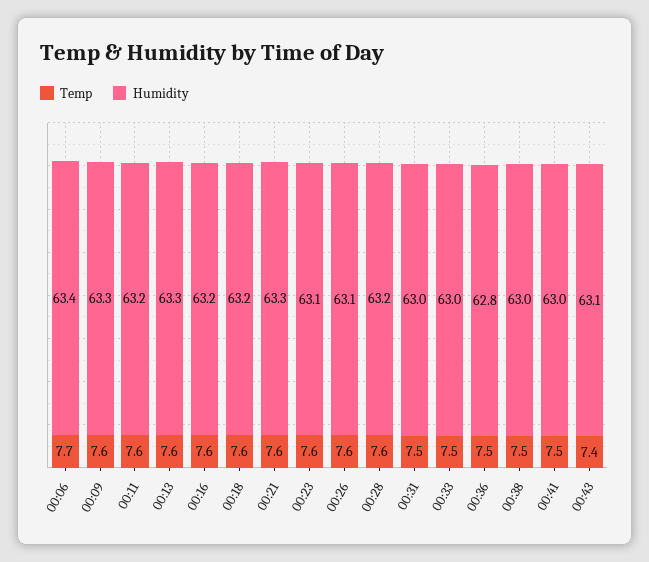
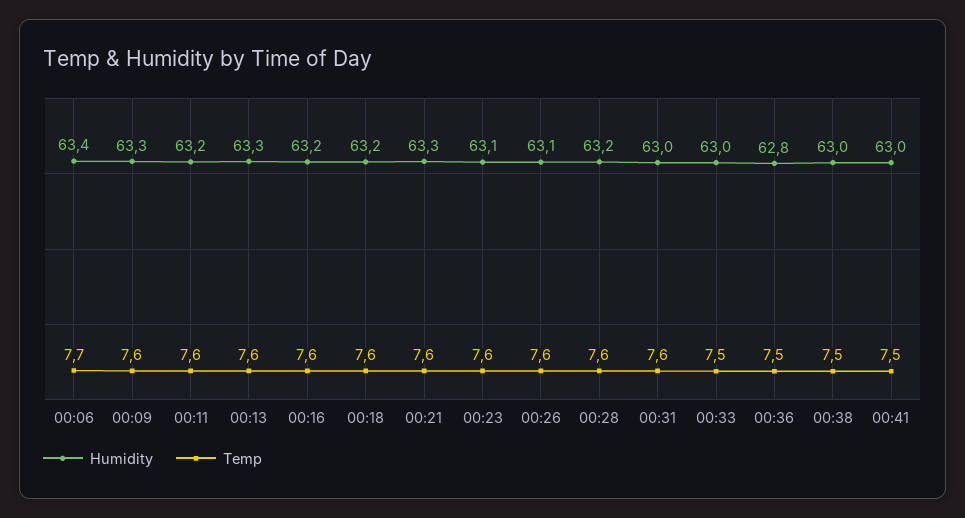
Temp, 00:31: 7.5 -> 7.6
Temp, 00:43: 7.4 -> none
Humidity, 00:43: 63.1 -> none

